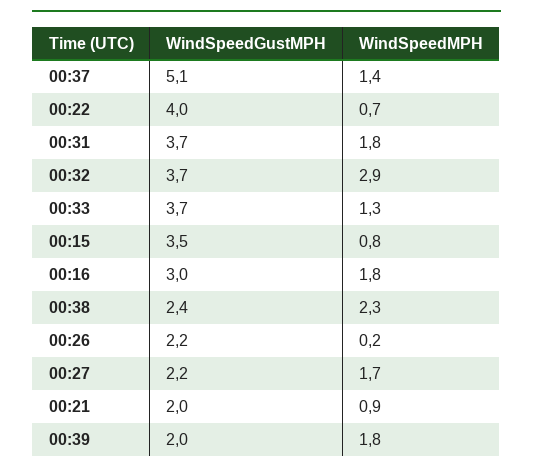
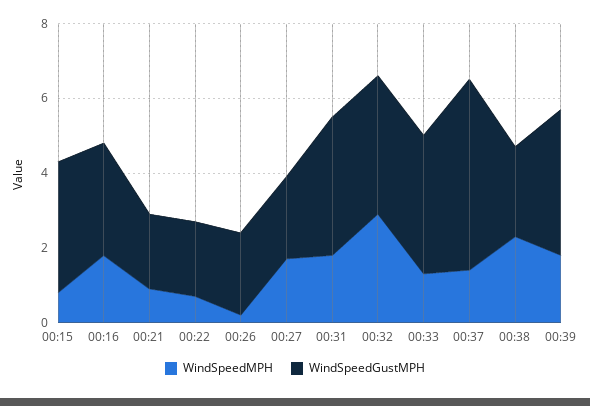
WindSpeedGustMPH, 00:22: 4 -> 2
WindSpeedGustMPH, 00:39: 2 -> 4

